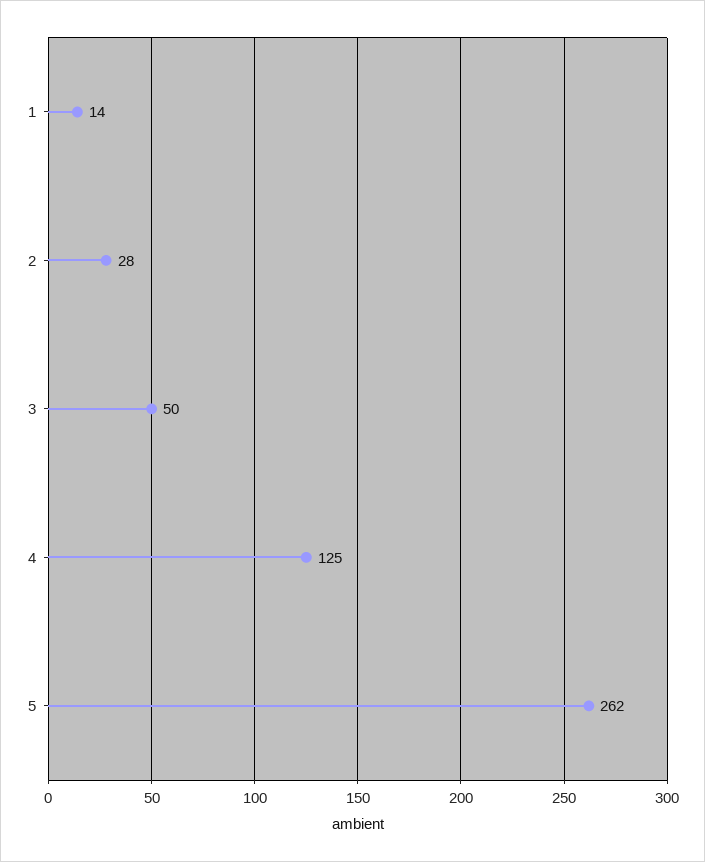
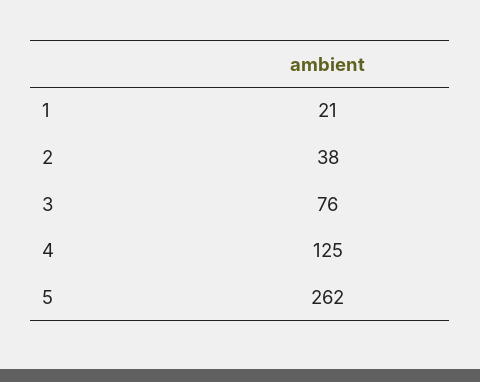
1: 14 -> 21
2: 28 -> 38
3: 50 -> 76

